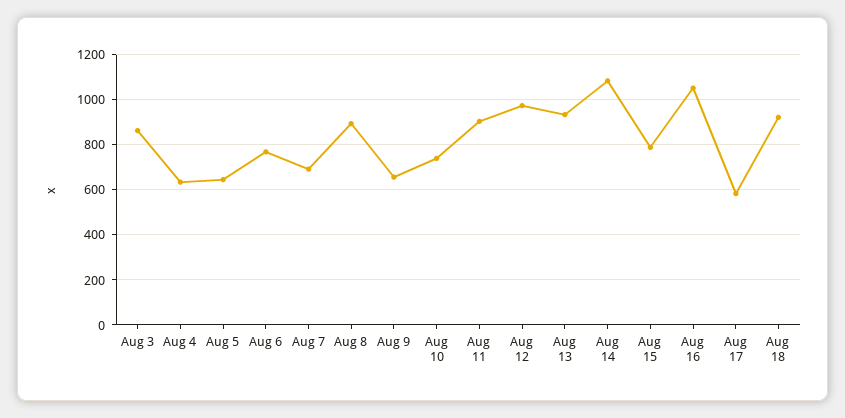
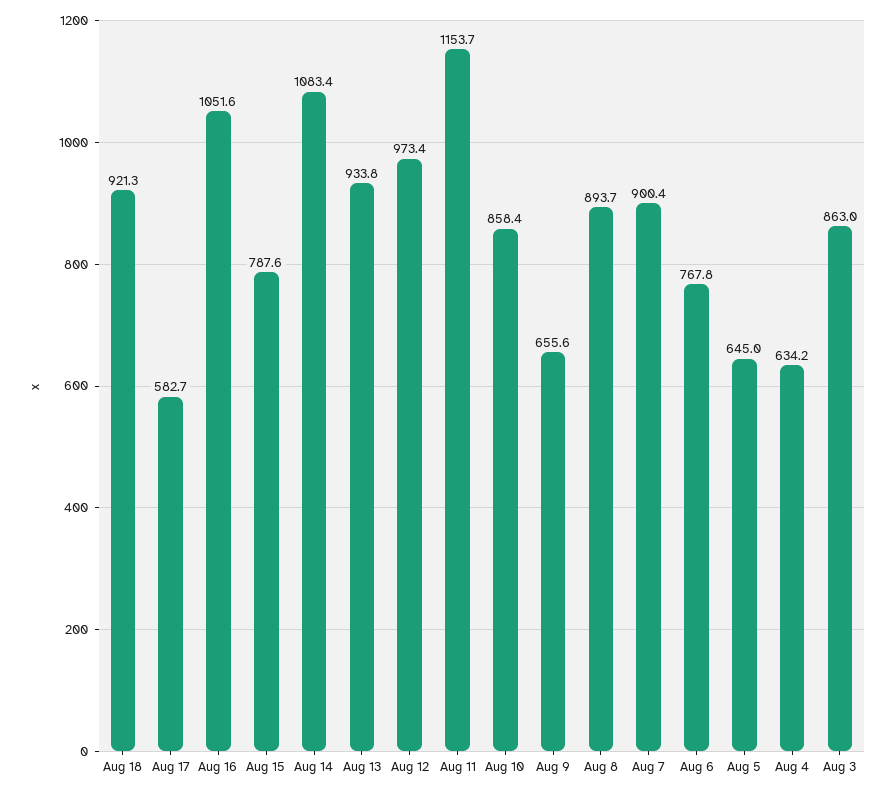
Aug 7: 700 -> 900.4
Aug 10: 750 -> 858.4
Aug 11: 900 -> 1153.7

